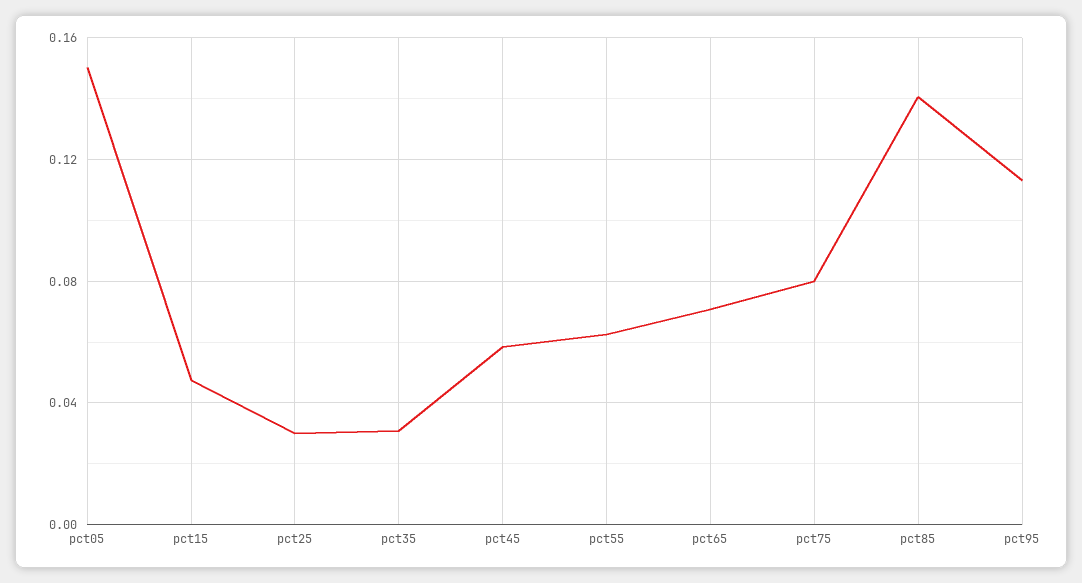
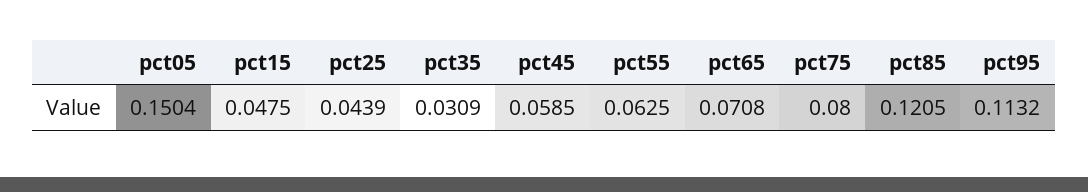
pct25: 0.03 -> 0.0439
pct85: 0.14 -> 0.1205

